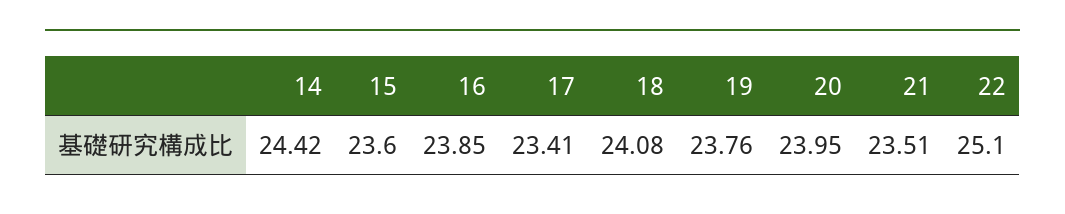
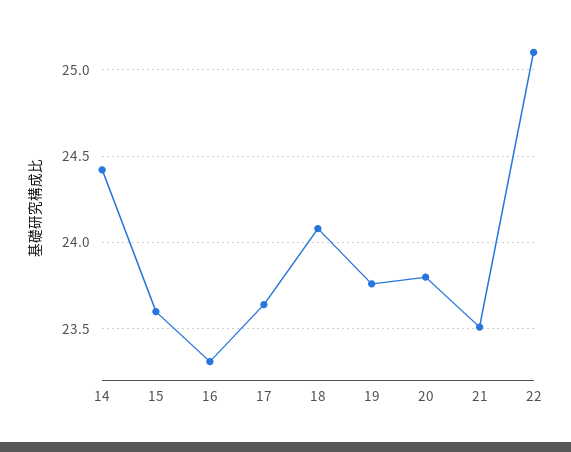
16: 23.85 -> 23.3
17: 23.41 -> 23.65
20: 23.95 -> 23.8

